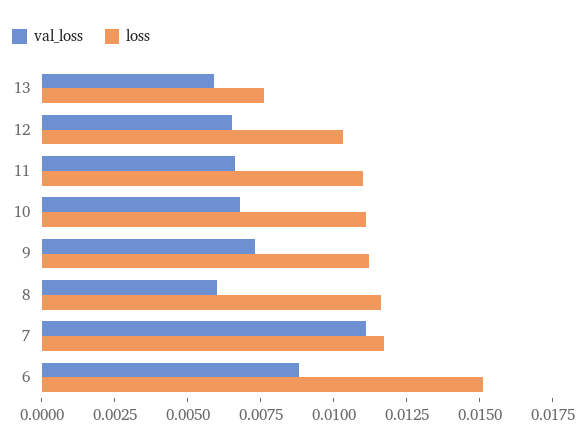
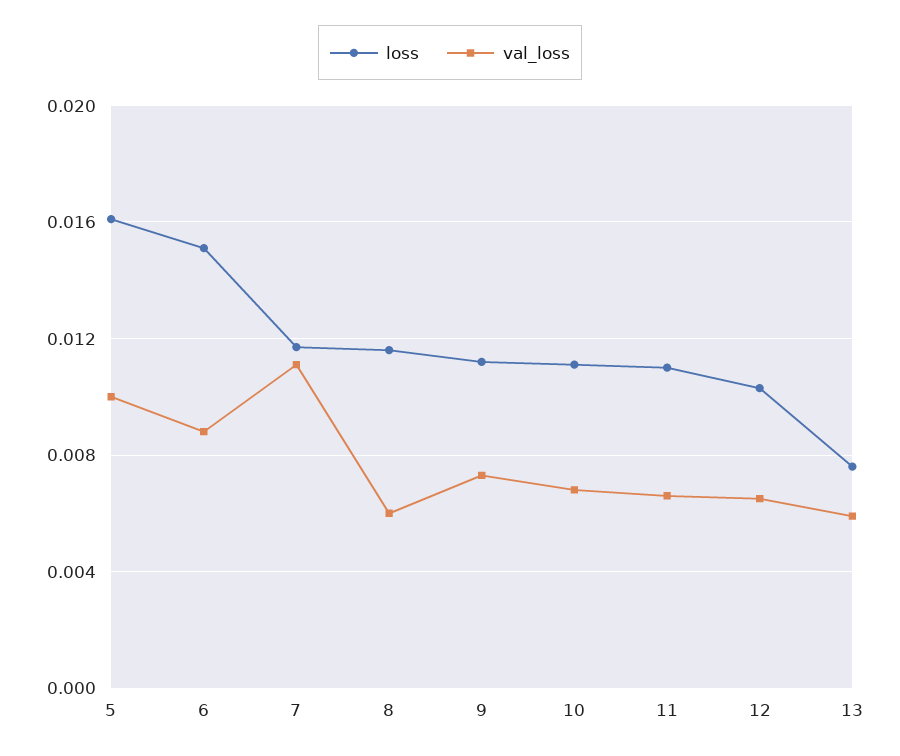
loss, 5: none -> 0.016
val_loss, 5: none -> 0.01

